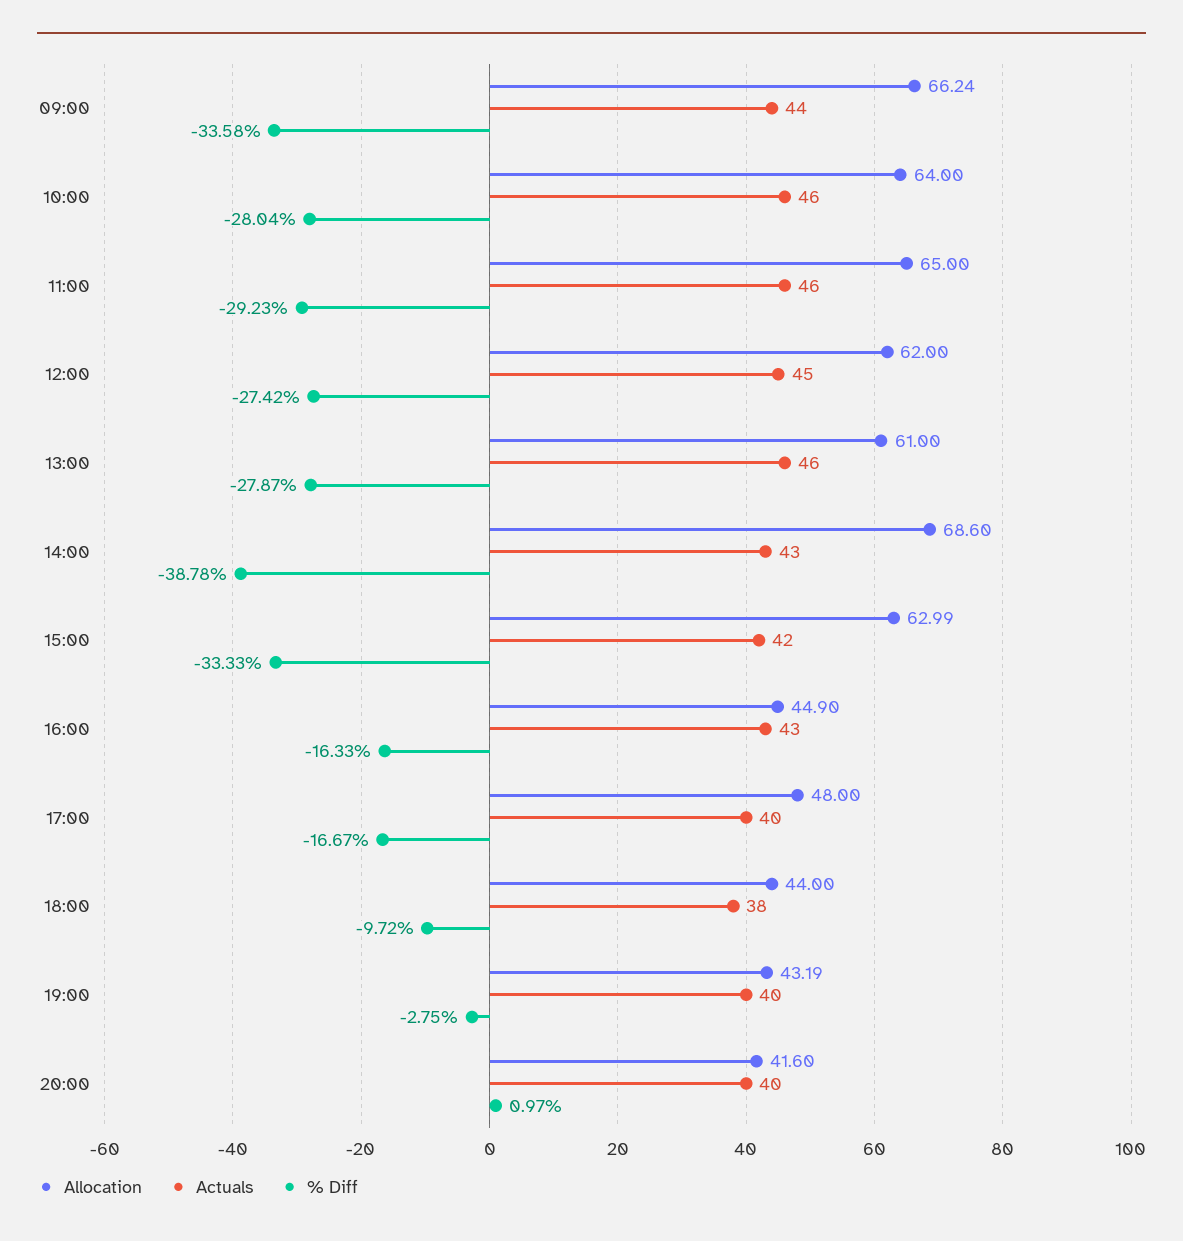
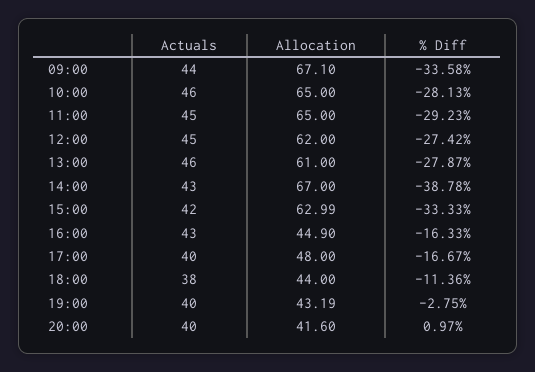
Allocation, 09:00: 66.24 -> 67.1
Allocation, 10:00: 64 -> 65
% Diff, 10:00: -28.04 -> -28.13
Actuals, 11:00: 46 -> 45
Allocation, 14:00: 68.6 -> 67
% Diff, 18:00: -9.72 -> -11.36

